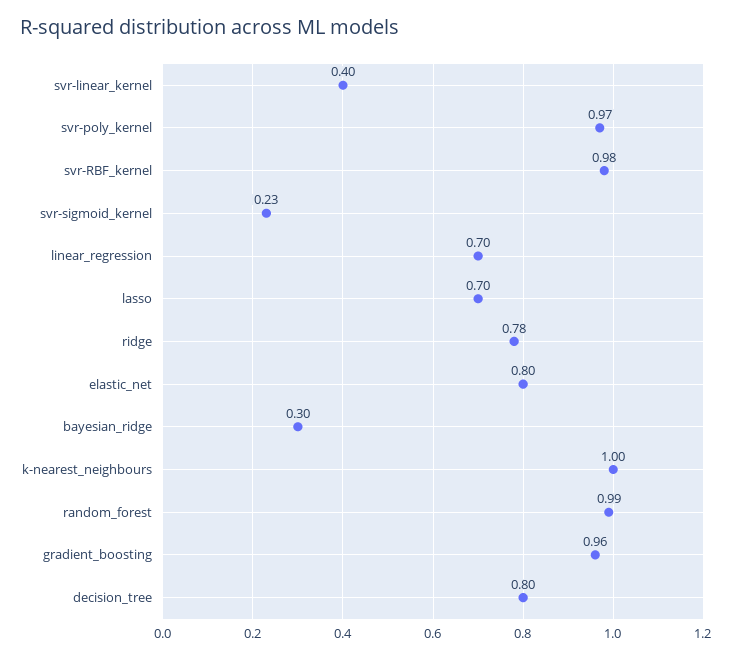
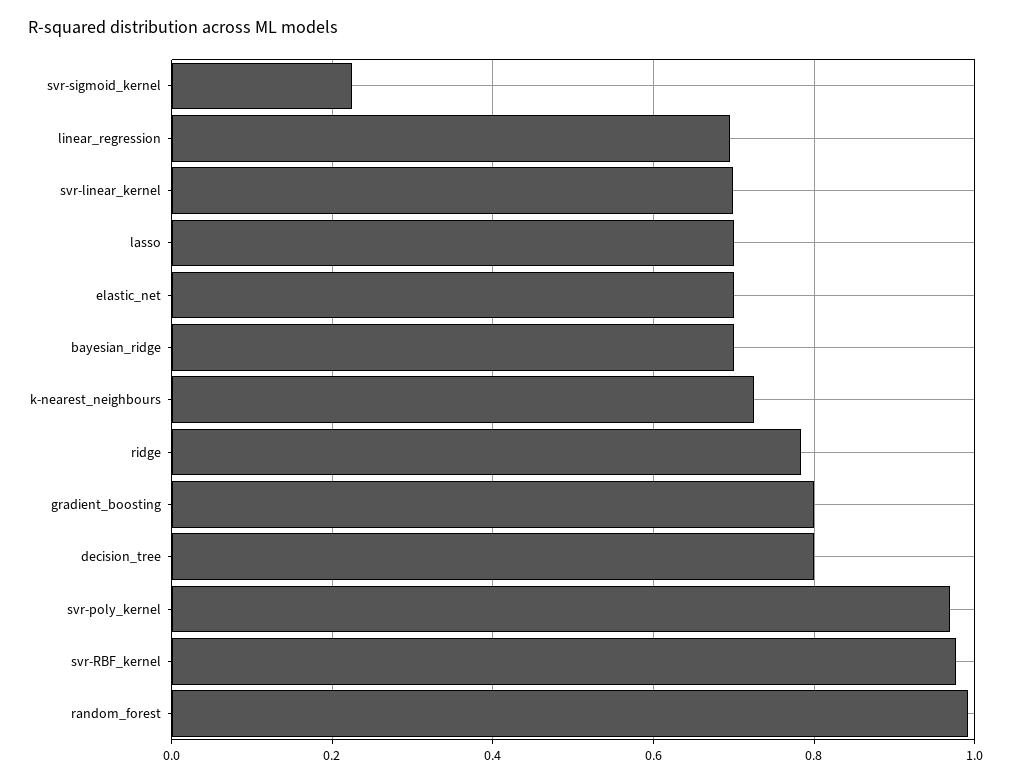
svr-linear_kernel: 0.4 -> 0.7
elastic_net: 0.8 -> 0.7
bayesian_ridge: 0.3 -> 0.7
k-nearest_neighbours: 1 -> 0.72
gradient_boosting: 0.96 -> 0.8

